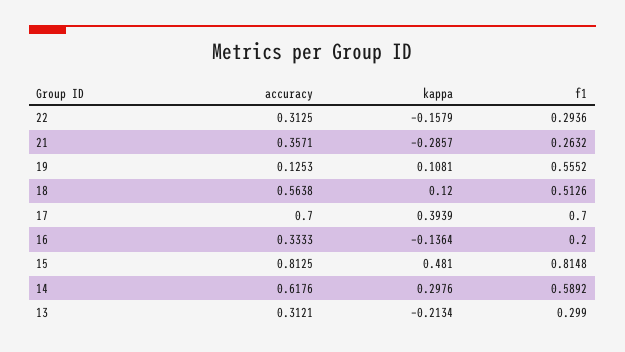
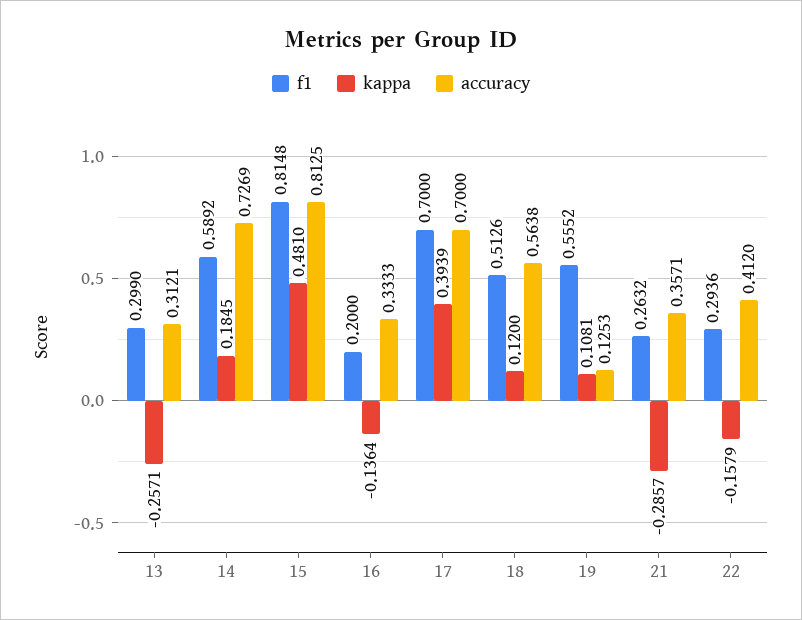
accuracy, 22: 0.3125 -> 0.412
accuracy, 14: 0.6176 -> 0.7269
kappa, 14: 0.2976 -> 0.1845
kappa, 13: -0.2134 -> -0.2571

